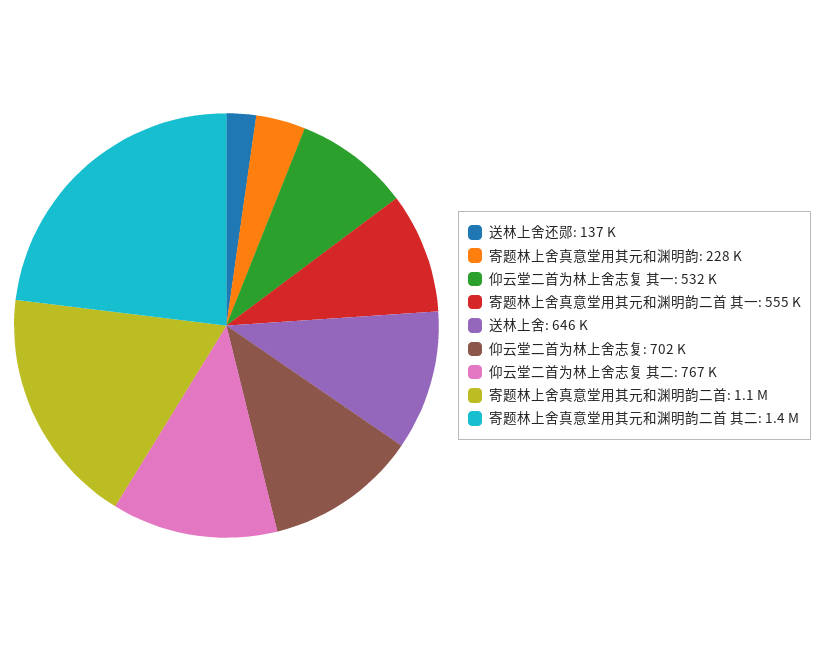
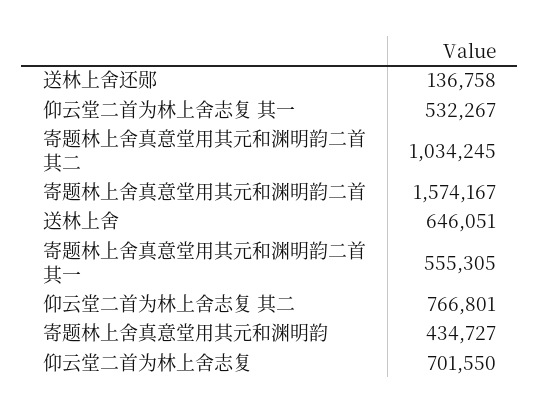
寄题林上舍真意堂用其元和渊明韵: 228000 -> 434727
寄题林上舍真意堂用其元和渊明韵二首: 1100000 -> 1574167
寄题林上舍真意堂用其元和渊明韵二首 其二: 1400000 -> 1034245

